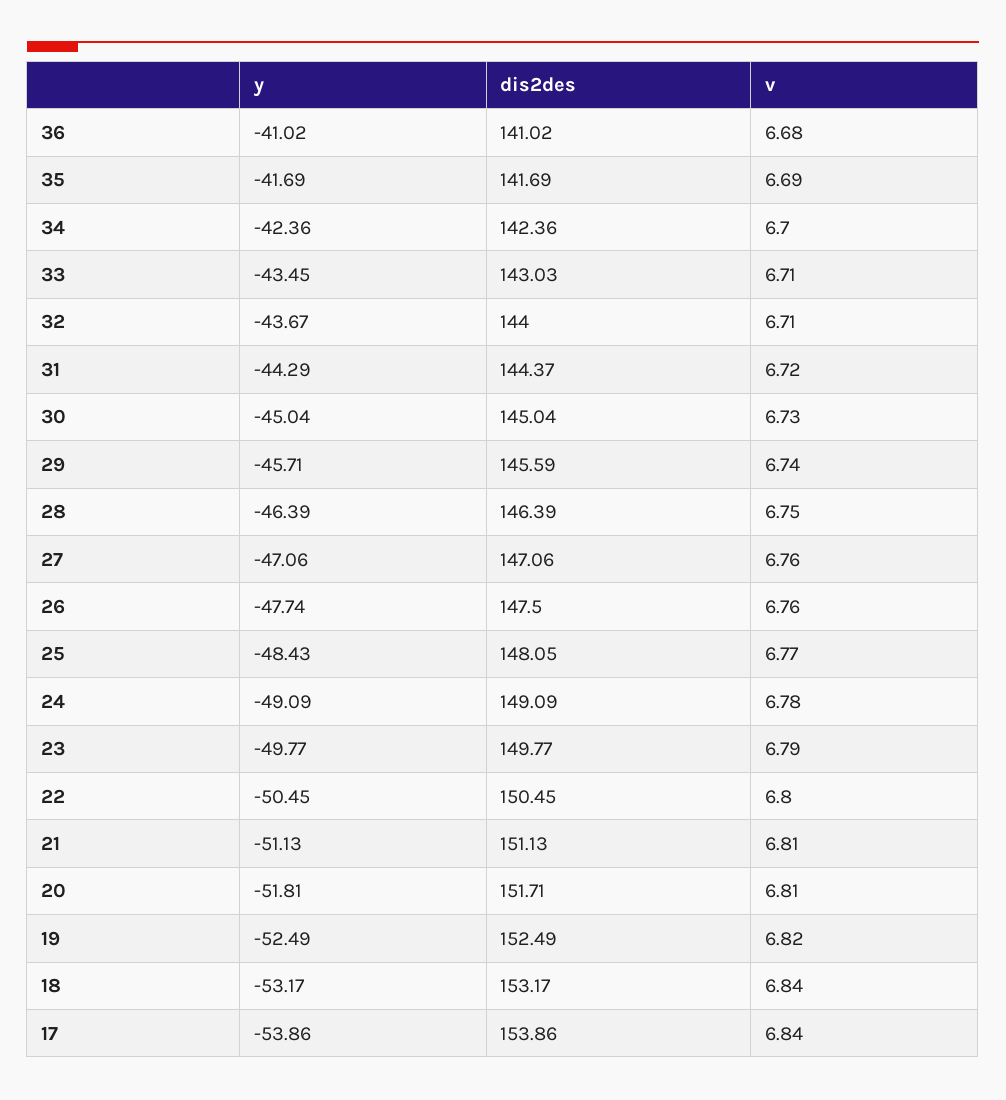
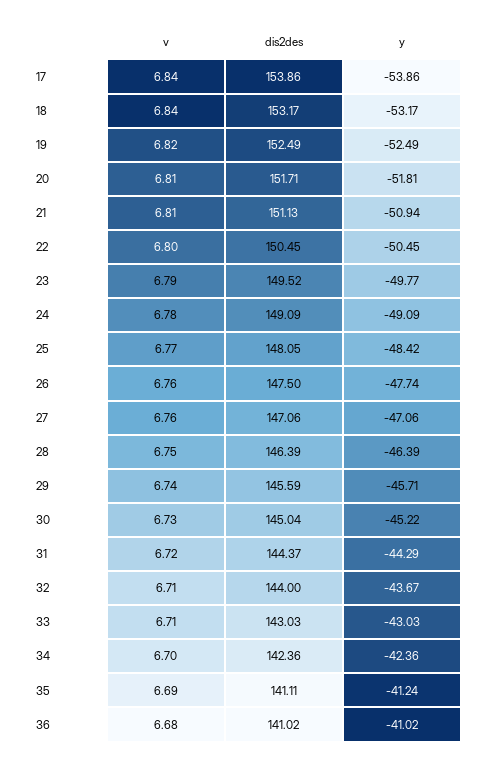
y, 35: -41.69 -> -41.24
dis2des, 35: 141.69 -> 141.11
y, 33: -43.45 -> -43.03
y, 30: -45.04 -> -45.22
y, 25: -48.43 -> -48.42
dis2des, 23: 149.77 -> 149.52
y, 21: -51.13 -> -50.94

